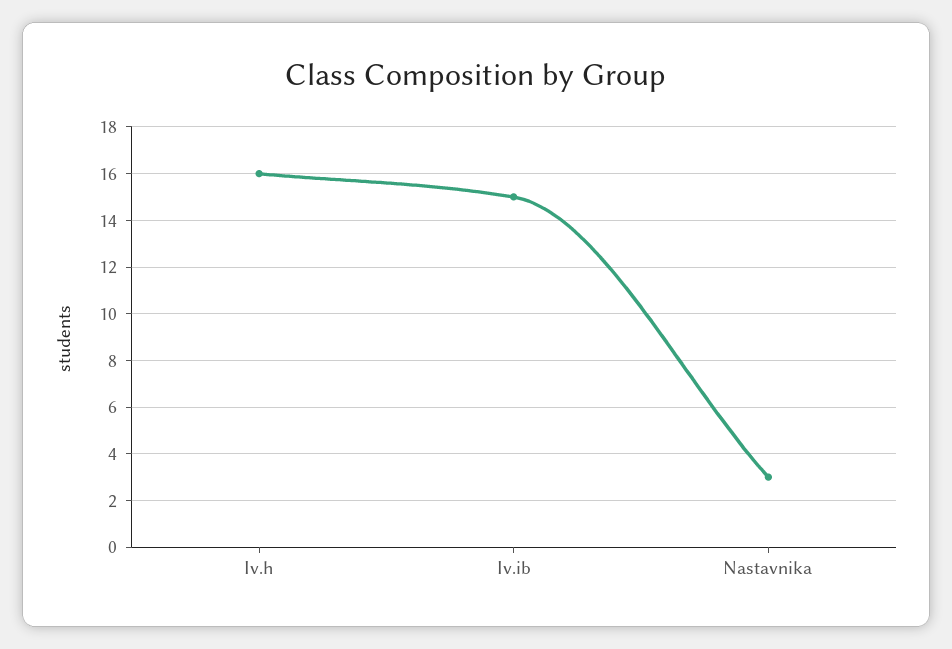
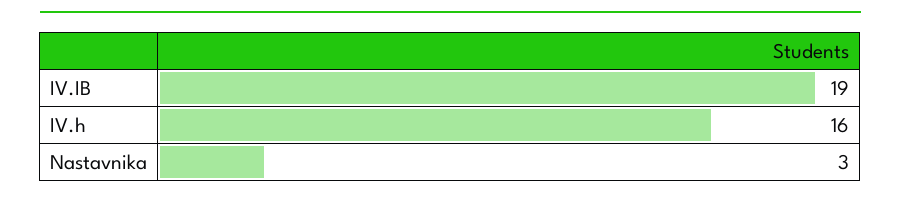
Iv.ib: 15 -> 19

